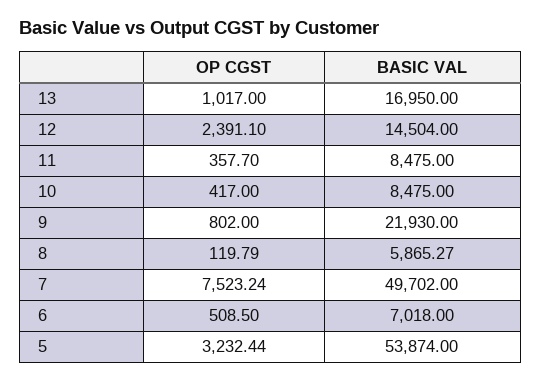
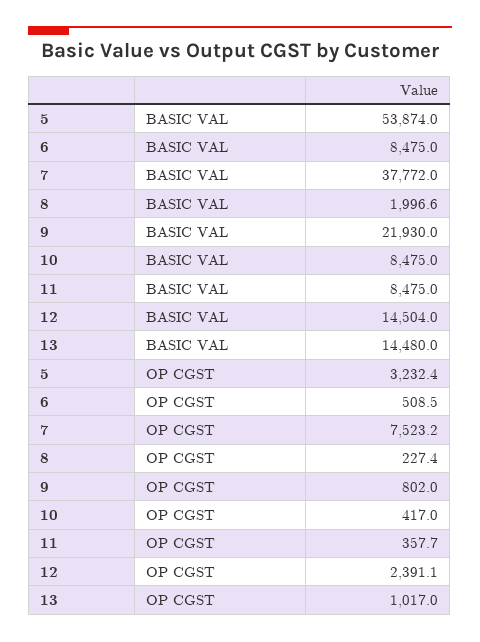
BASIC VAL, 13: 16950 -> 14480
OP CGST, 8: 119.79 -> 227.4
BASIC VAL, 8: 5865.27 -> 1996.6
BASIC VAL, 7: 49702 -> 37772
BASIC VAL, 6: 7018 -> 8475

